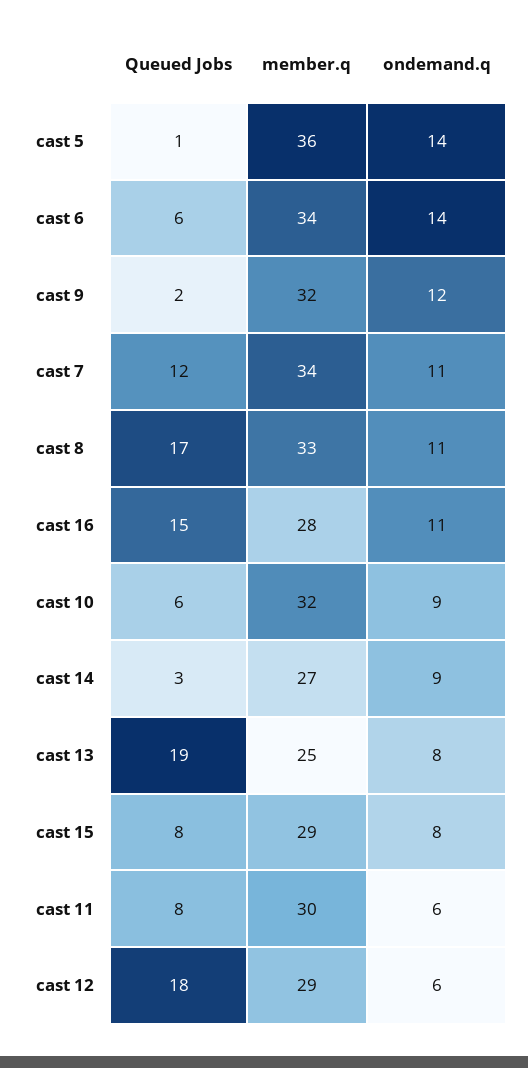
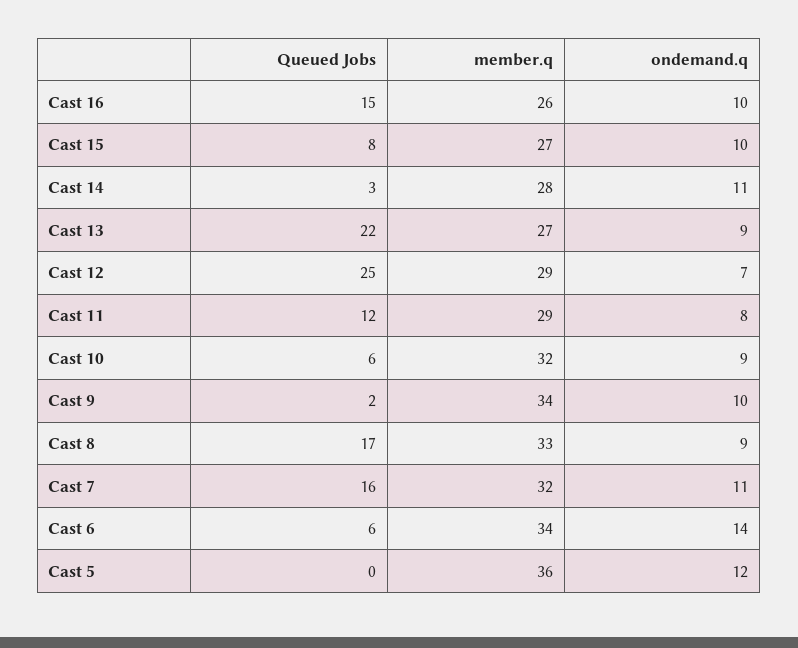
Queued Jobs, cast 5: 1 -> 0
ondemand.q, cast 5: 14 -> 12
member.q, cast 9: 32 -> 34
ondemand.q, cast 9: 12 -> 10
Queued Jobs, cast 7: 12 -> 16
member.q, cast 7: 34 -> 32
ondemand.q, cast 8: 11 -> 9
member.q, cast 16: 28 -> 26
ondemand.q, cast 16: 11 -> 10
member.q, cast 14: 27 -> 28
ondemand.q, cast 14: 9 -> 11
Queued Jobs, cast 13: 19 -> 22
member.q, cast 13: 25 -> 27
ondemand.q, cast 13: 8 -> 9
member.q, cast 15: 29 -> 27
ondemand.q, cast 15: 8 -> 10
Queued Jobs, cast 11: 8 -> 12
member.q, cast 11: 30 -> 29
ondemand.q, cast 11: 6 -> 8
Queued Jobs, cast 12: 18 -> 25
ondemand.q, cast 12: 6 -> 7

